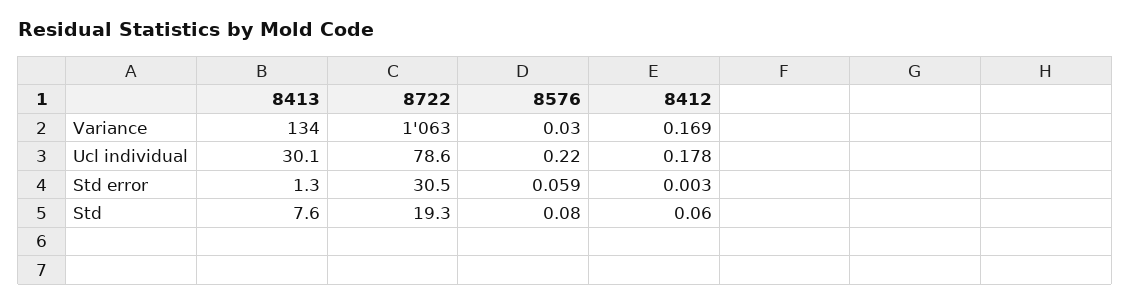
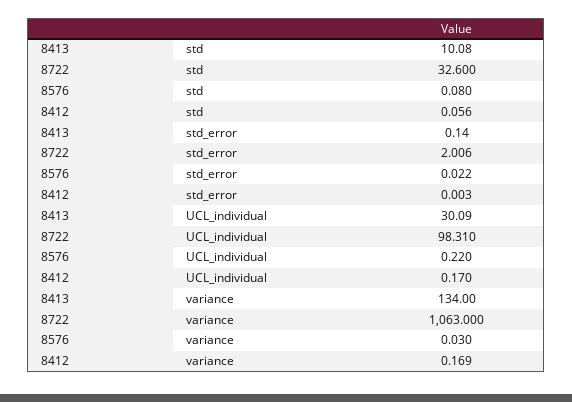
8722, Ucl individual: 78.6 -> 98.31
8412, Ucl individual: 0.178 -> 0.17
8413, Std error: 1.3 -> 0.14
8722, Std error: 30.5 -> 2.006
8576, Std error: 0.059 -> 0.022
8413, Std: 7.6 -> 10.08
8722, Std: 19.3 -> 32.6
8412, Std: 0.06 -> 0.056

